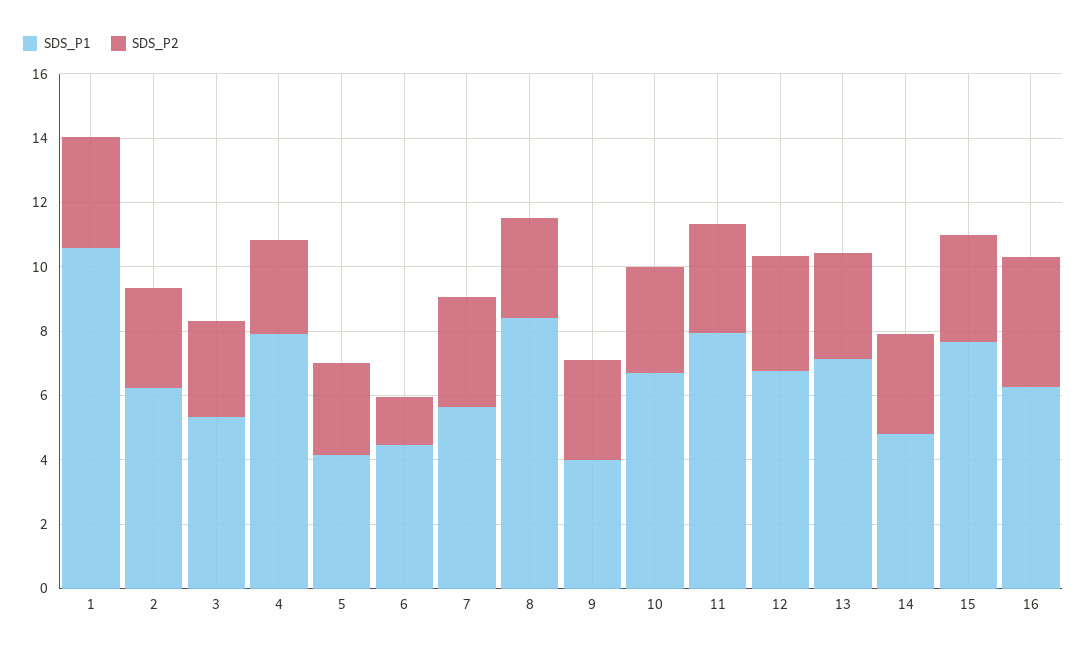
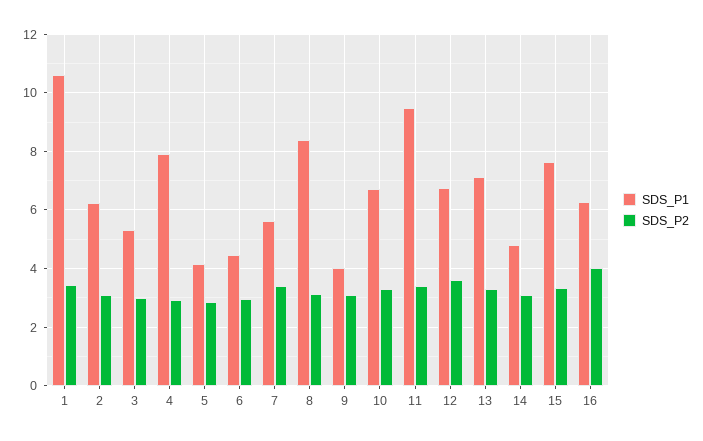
SDS_P2, 6: 1.5 -> 3
SDS_P1, 11: 8 -> 9.5

